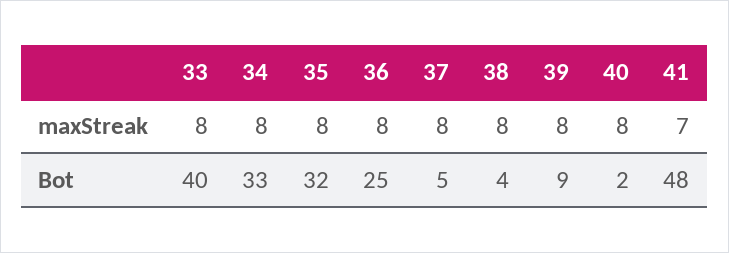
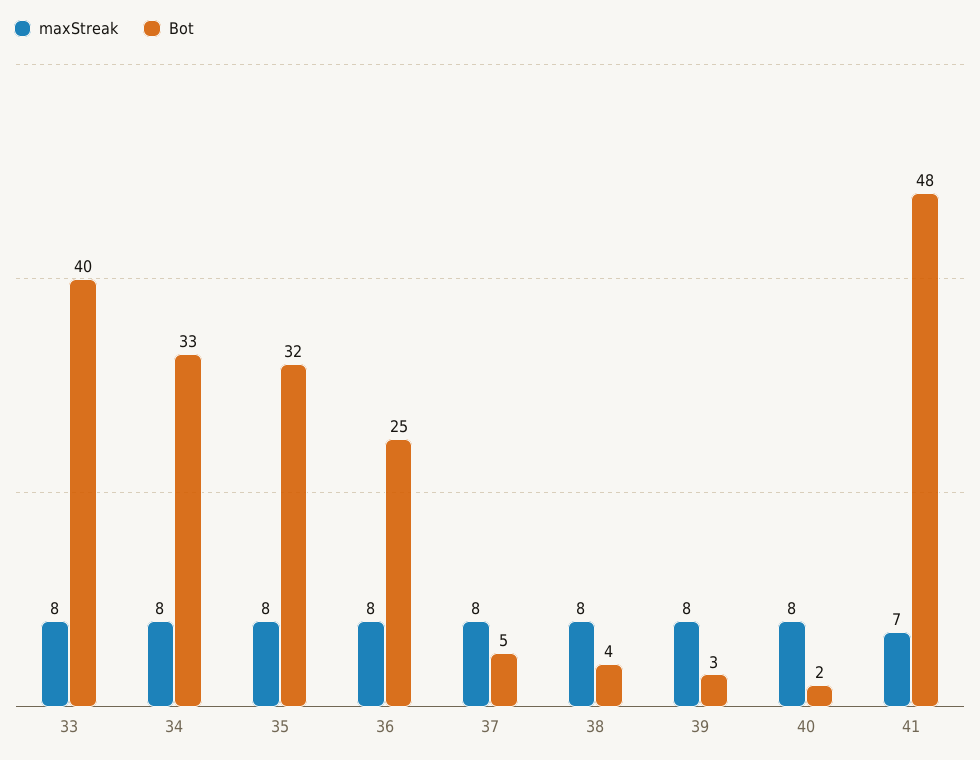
Bot, 39: 9 -> 3

